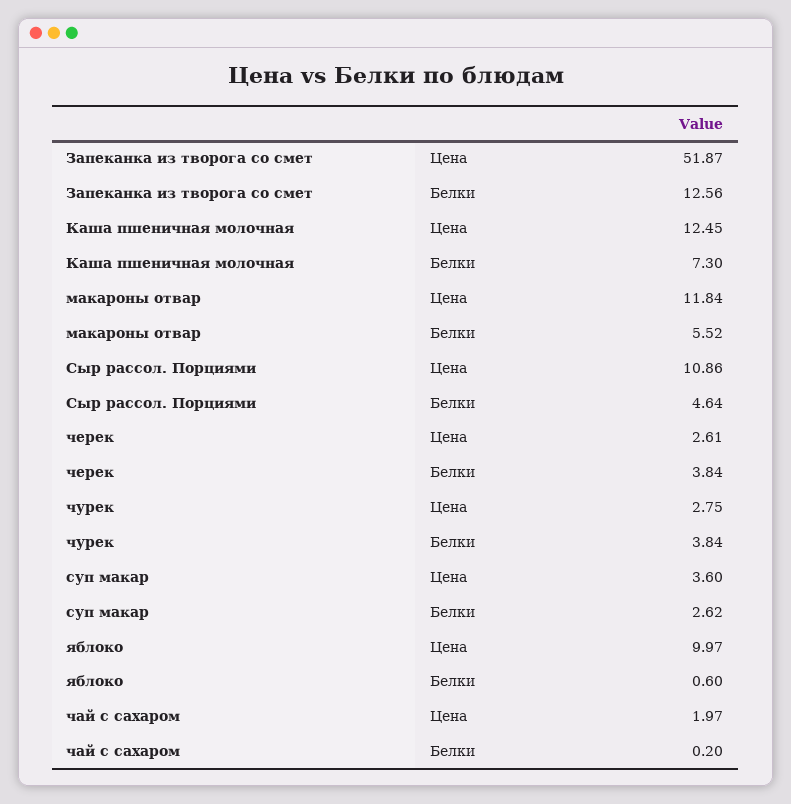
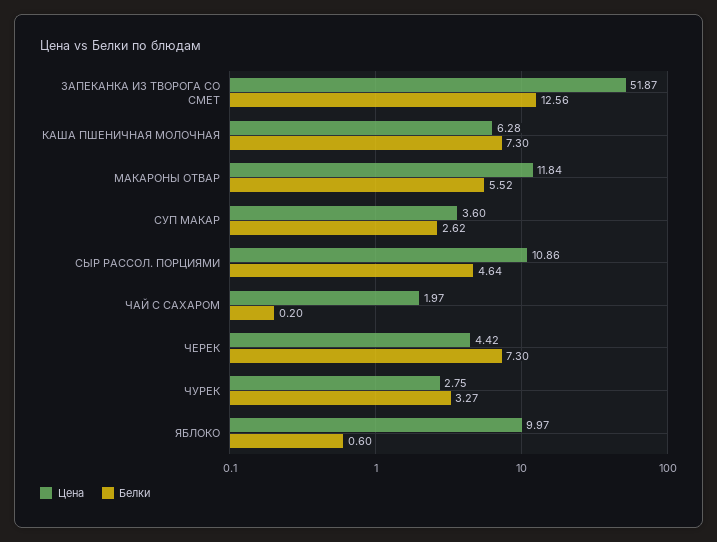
Цена, Каша пшеничная молочная: 12.45 -> 6.28
Цена, черек: 2.61 -> 4.42
Белки, черек: 3.84 -> 7.3
Белки, чурек: 3.84 -> 3.27

